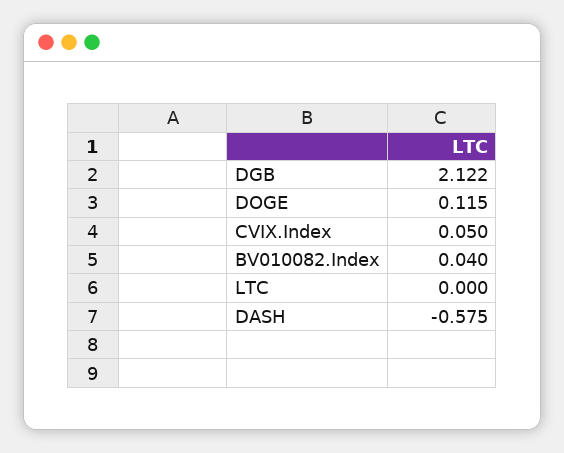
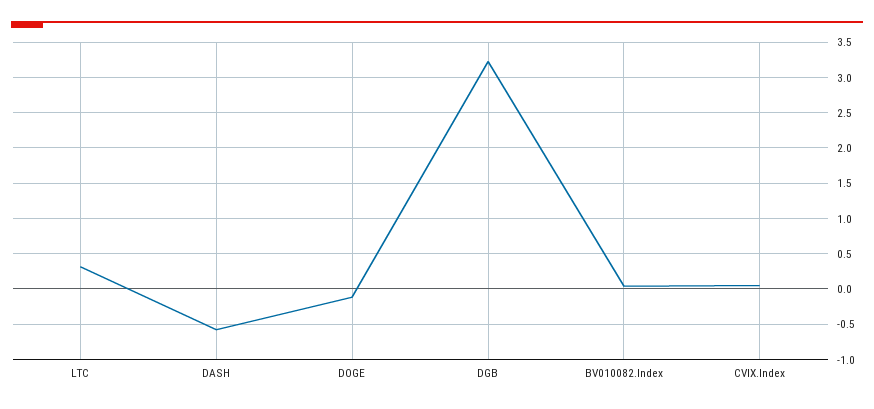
DGB: 2.122 -> 3.2
DOGE: 0.115 -> -0.1
LTC: 0 -> 0.3

